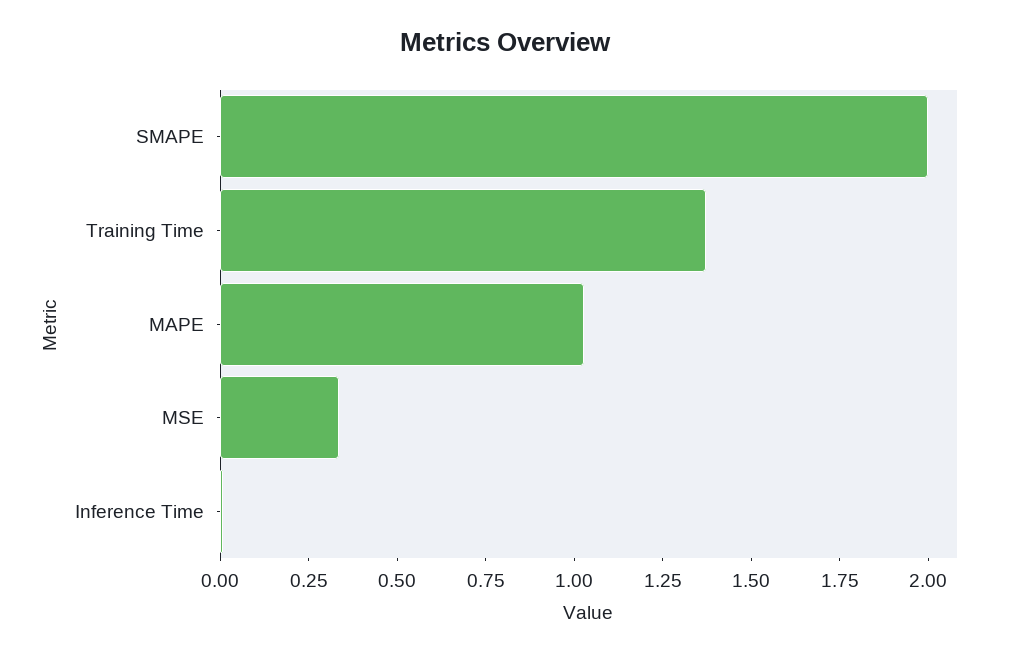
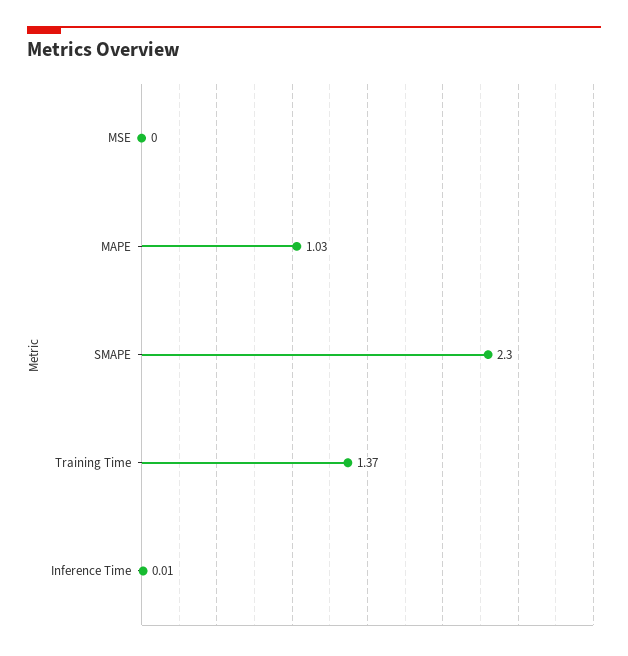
SMAPE: 2 -> 2.3
MSE: 0.35 -> 0

